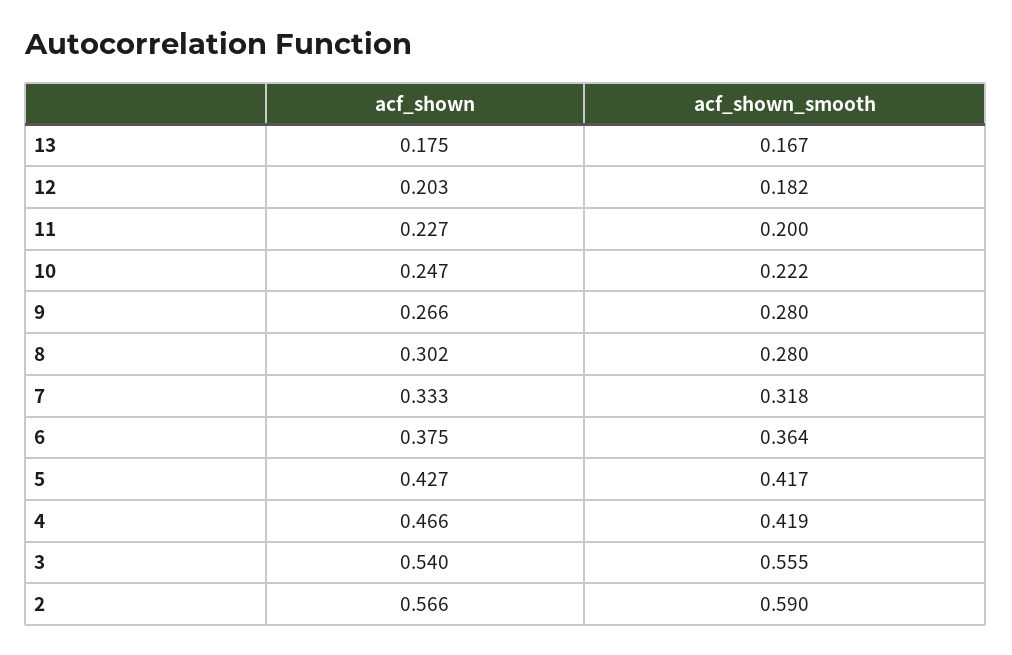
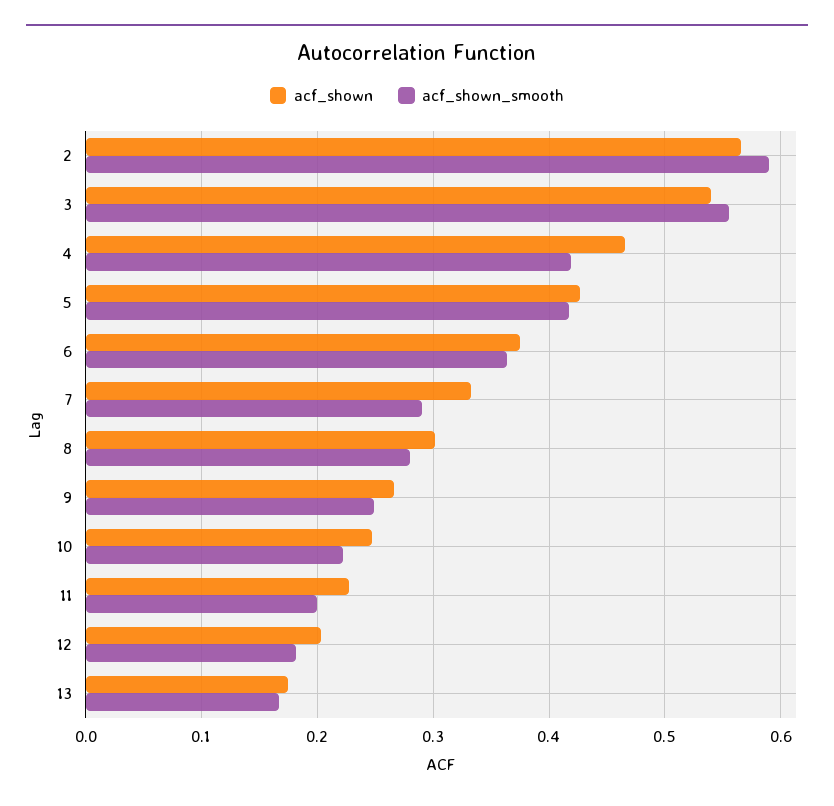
acf_shown_smooth, 9: 0.28 -> 0.25
acf_shown_smooth, 7: 0.318 -> 0.29

